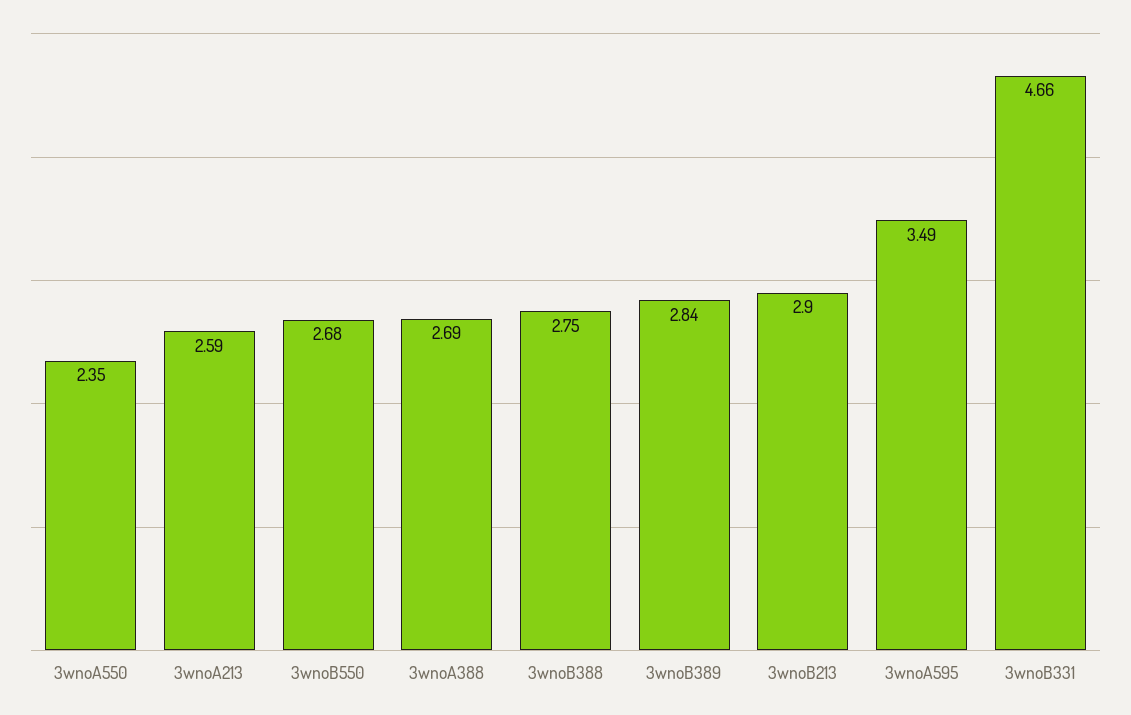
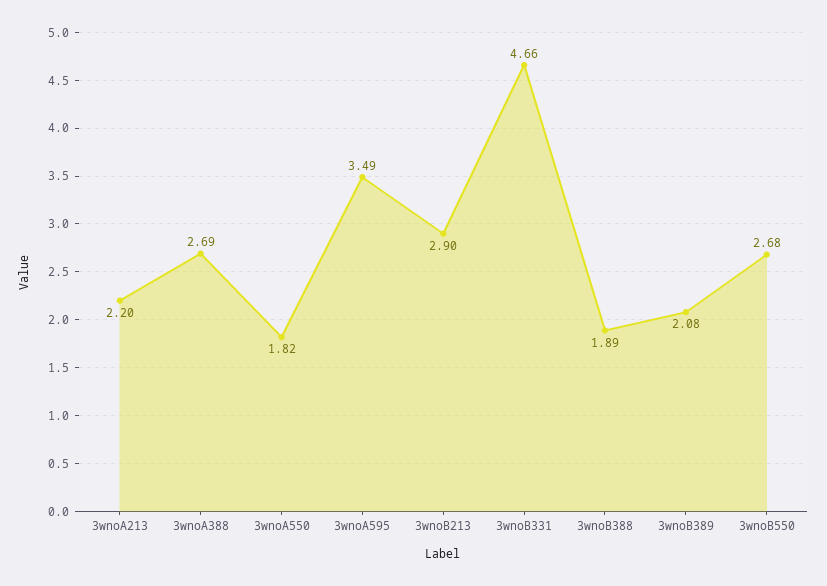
3wnoA550: 2.35 -> 1.82
3wnoA213: 2.59 -> 2.2
3wnoB388: 2.75 -> 1.89
3wnoB389: 2.84 -> 2.08

